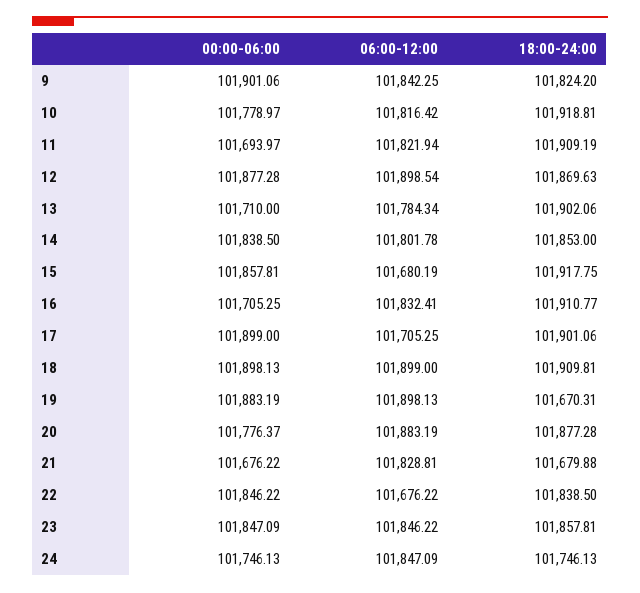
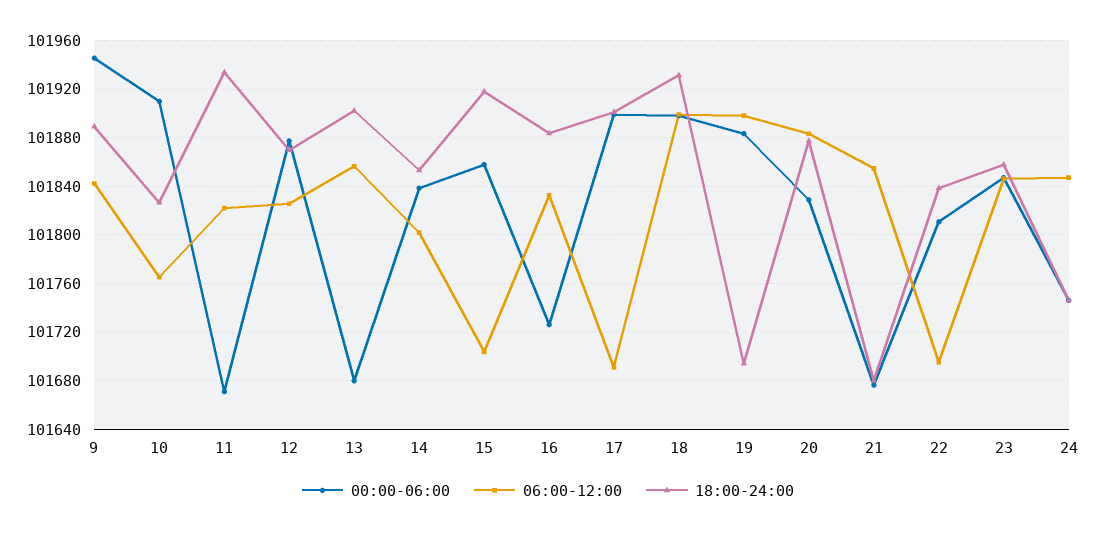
00:00-06:00, 9: 101901.06 -> 101945
18:00-24:00, 9: 101824.2 -> 101890
00:00-06:00, 10: 101778.97 -> 101910
06:00-12:00, 10: 101816.42 -> 101765
18:00-24:00, 10: 101918.81 -> 101825
00:00-06:00, 11: 101693.97 -> 101670
18:00-24:00, 11: 101909.19 -> 101935
06:00-12:00, 12: 101898.54 -> 101825
00:00-06:00, 13: 101710 -> 101680
06:00-12:00, 13: 101784.34 -> 101855
06:00-12:00, 15: 101680.19 -> 101705
00:00-06:00, 16: 101705.25 -> 101725
18:00-24:00, 16: 101910.77 -> 101885
06:00-12:00, 17: 101705.25 -> 101690
18:00-24:00, 18: 101909.81 -> 101930
18:00-24:00, 19: 101670.31 -> 101695
00:00-06:00, 20: 101776.37 -> 101830
06:00-12:00, 21: 101828.81 -> 101855
00:00-06:00, 22: 101846.22 -> 101810
06:00-12:00, 22: 101676.22 -> 101695

